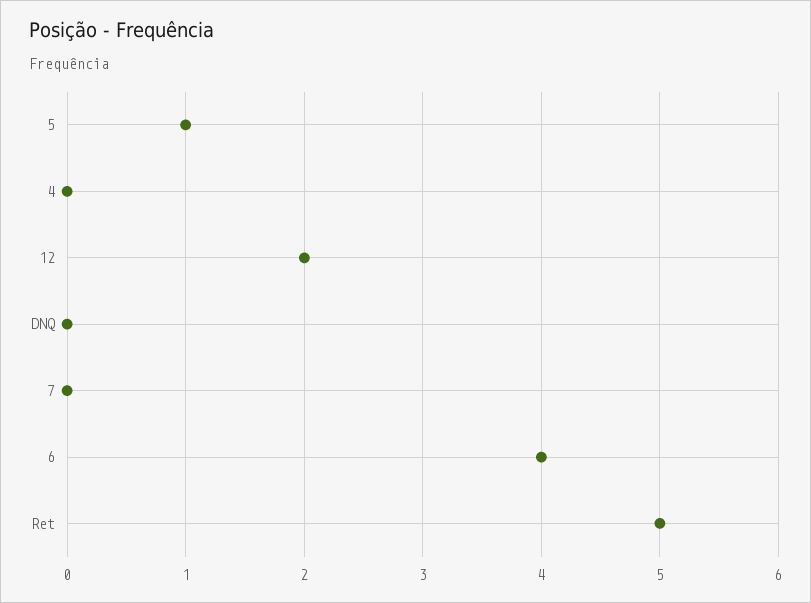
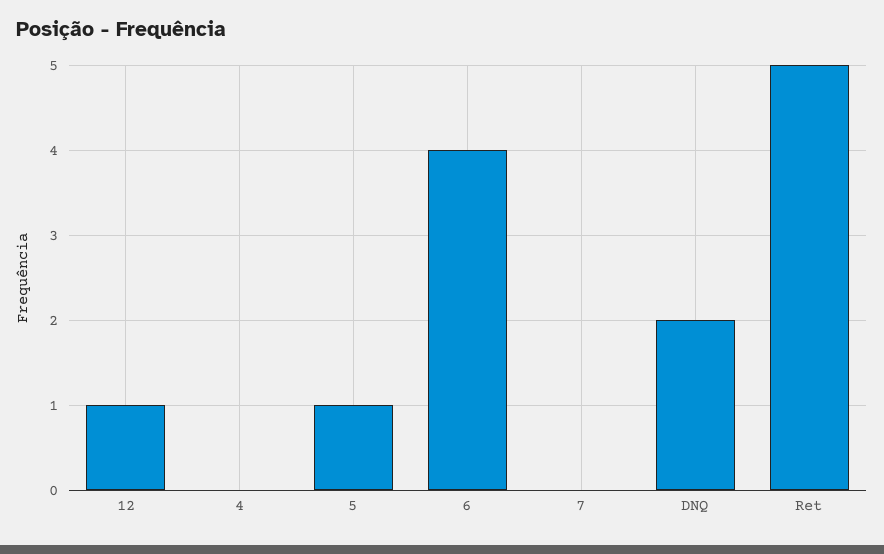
12: 2 -> 1
DNQ: 0 -> 2

